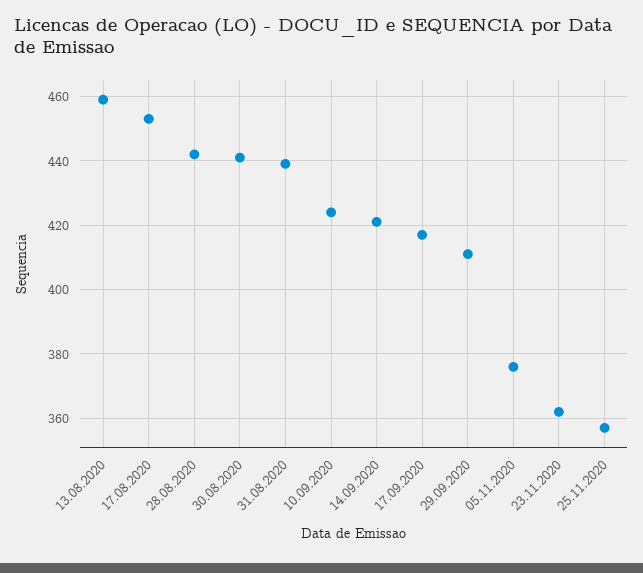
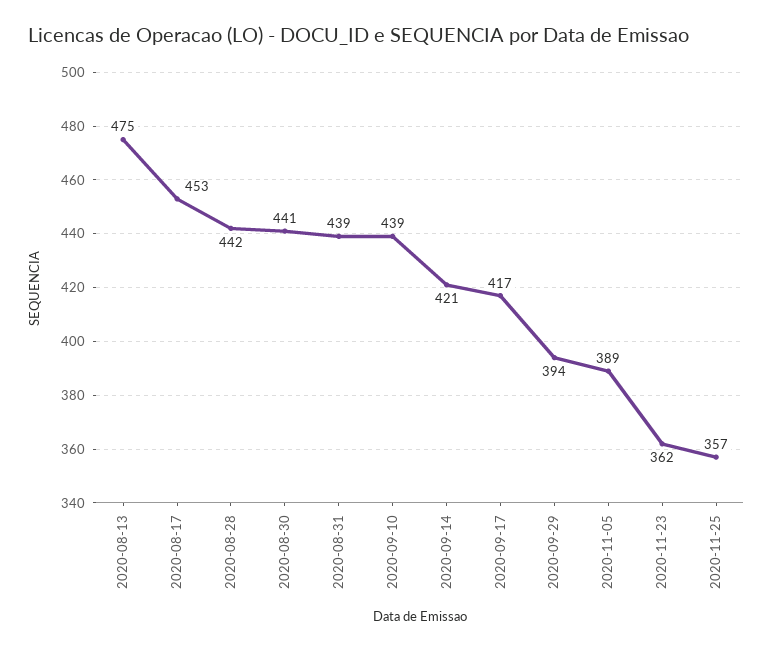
13.08.2020: 460 -> 475
10.09.2020: 425 -> 439
29.09.2020: 410 -> 394
05.11.2020: 375 -> 389

